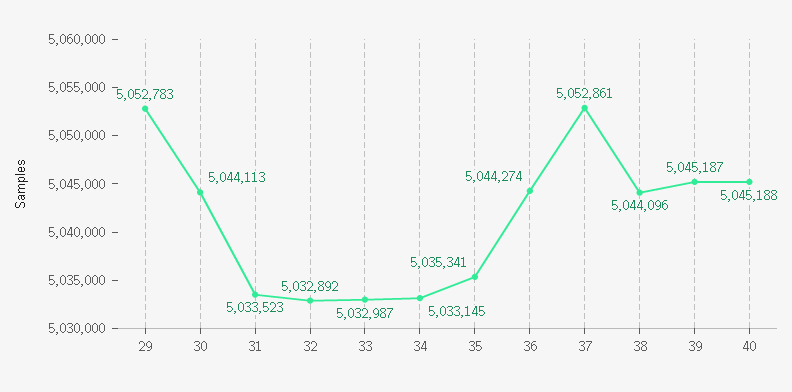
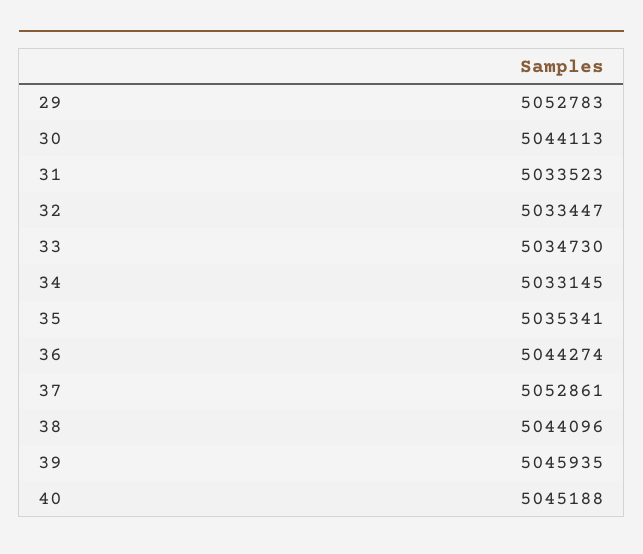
32: 5032892 -> 5033447
33: 5032987 -> 5034730
39: 5045187 -> 5045935

